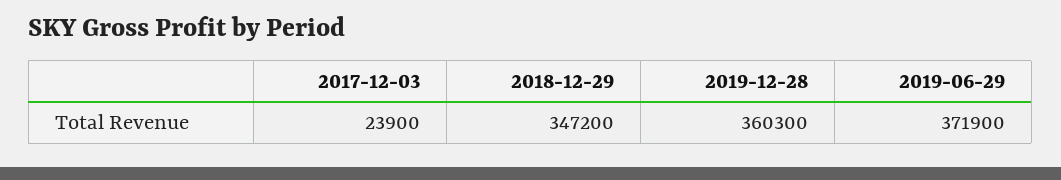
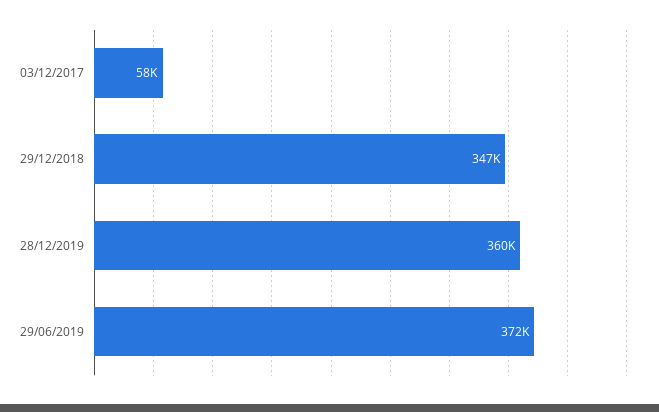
2017-12-03: 23900 -> 58000

